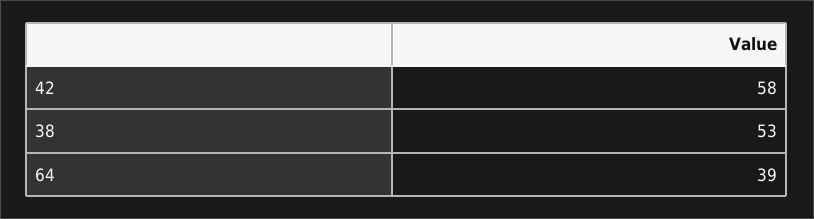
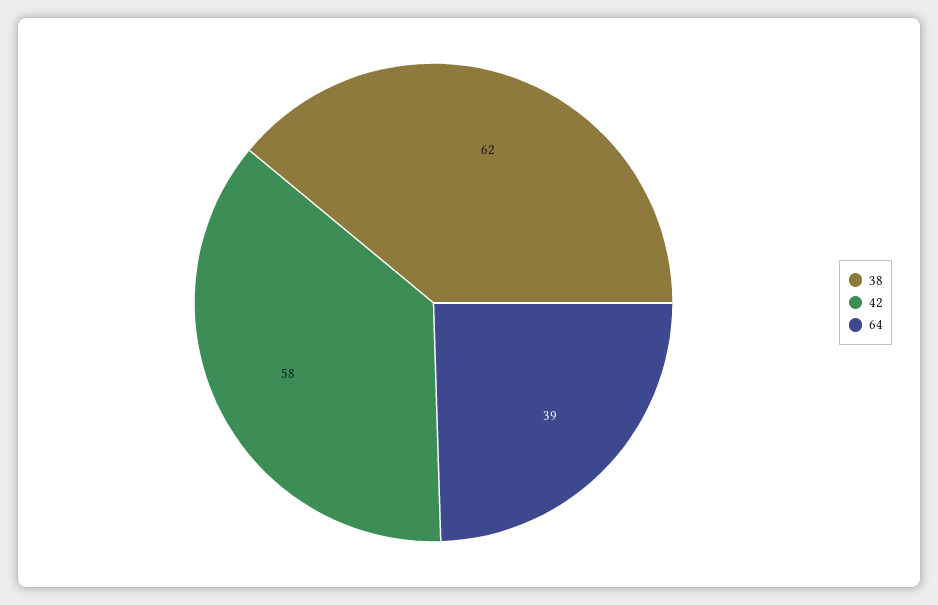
38: 53 -> 62

